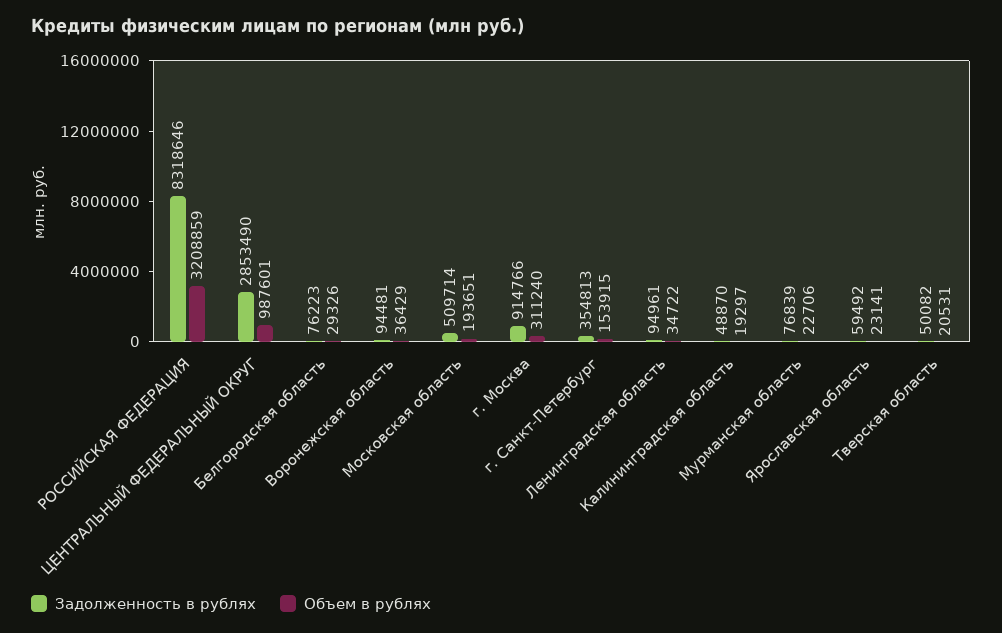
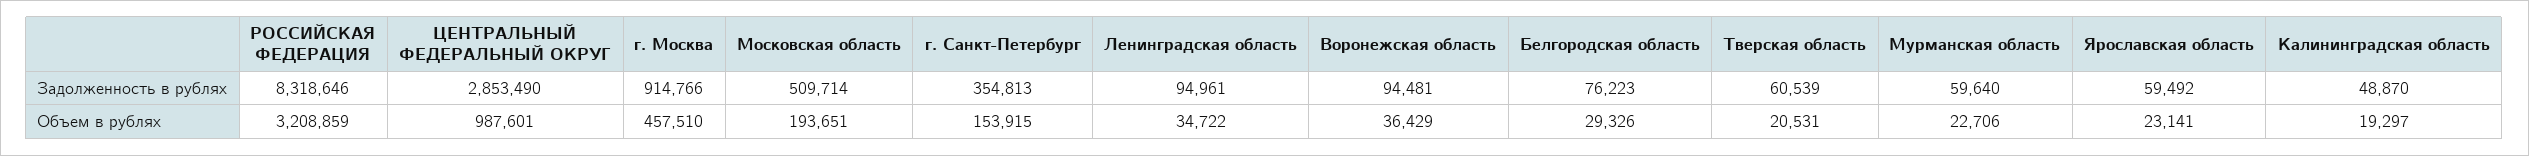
Объем в рублях, г. Москва: 311240 -> 457510
Задолженность в рублях, Мурманская область: 76839 -> 59640
Задолженность в рублях, Тверская область: 50082 -> 60539

